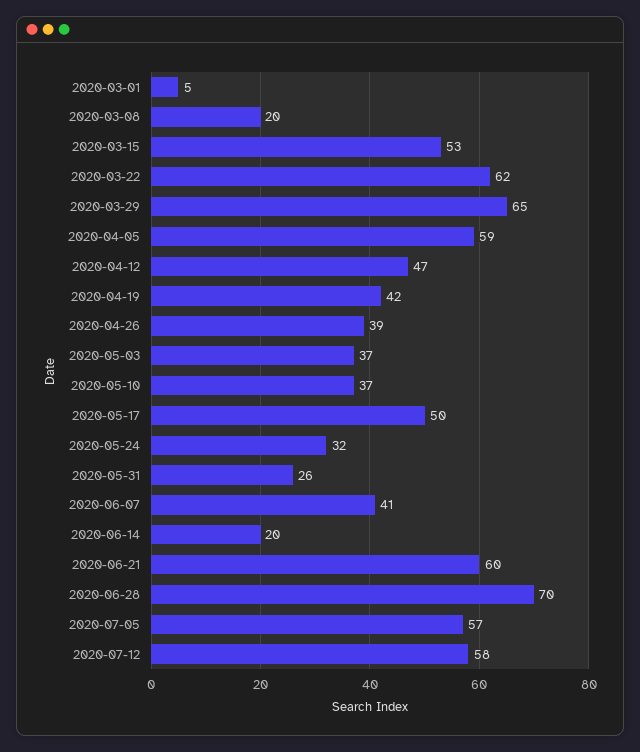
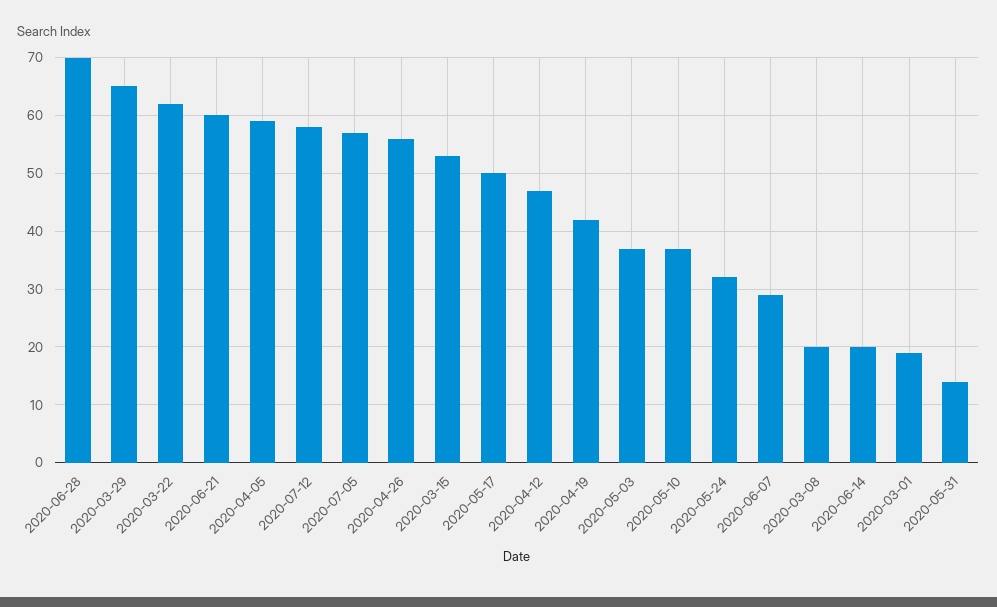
2020-03-01: 5 -> 20
2020-04-26: 39 -> 55
2020-05-31: 26 -> 15
2020-06-07: 41 -> 30

